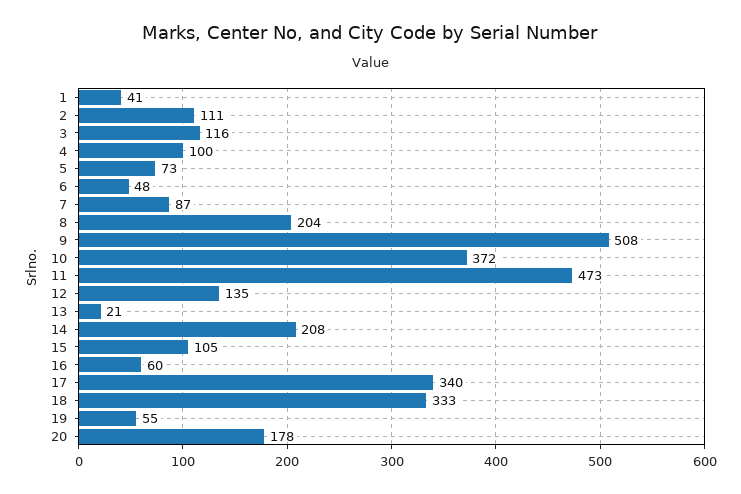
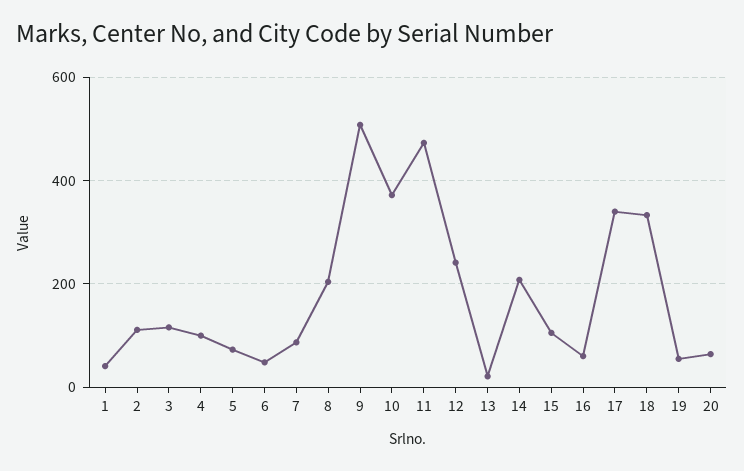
12: 135 -> 240
20: 178 -> 60

